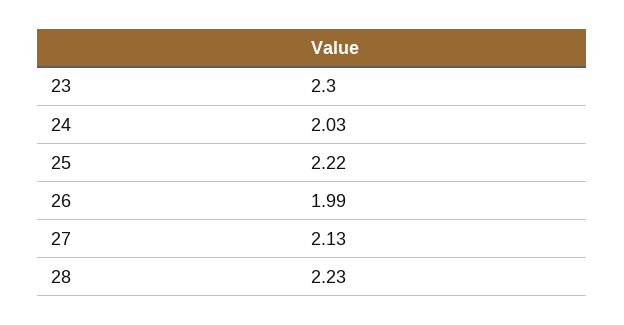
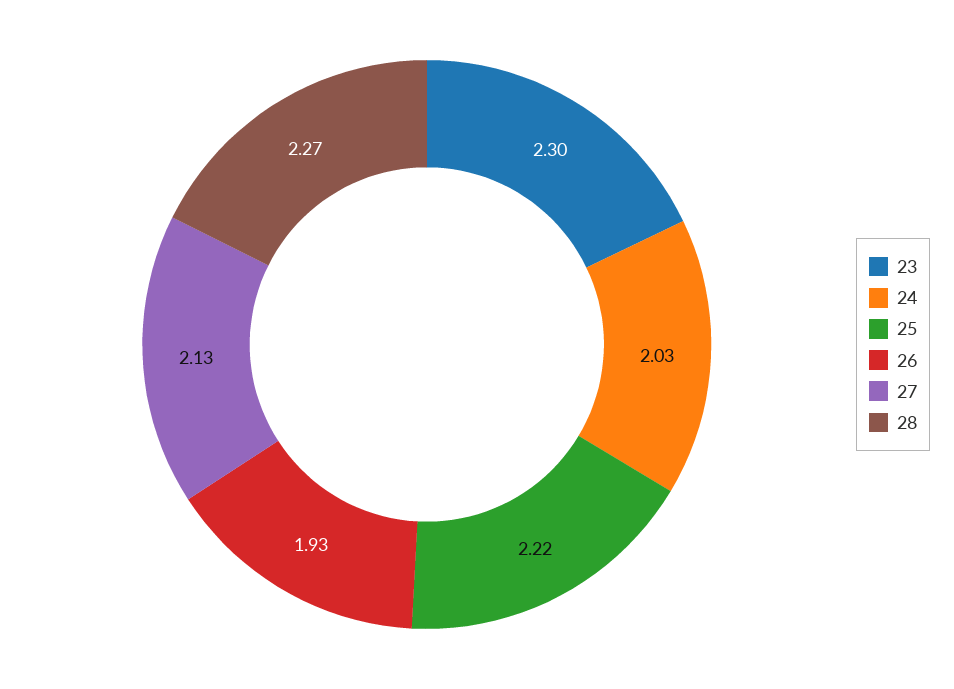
26: 1.99 -> 1.93
28: 2.23 -> 2.27

